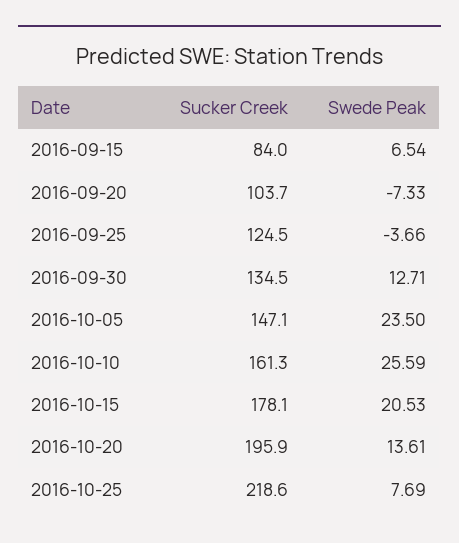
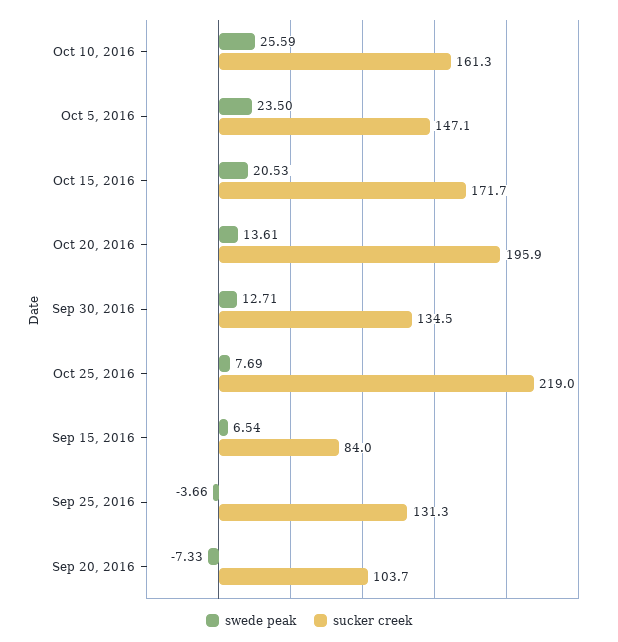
Sucker Creek, 2016-09-25: 124.5 -> 131.3
Sucker Creek, 2016-10-15: 178.1 -> 171.7
Sucker Creek, 2016-10-25: 218.6 -> 219

